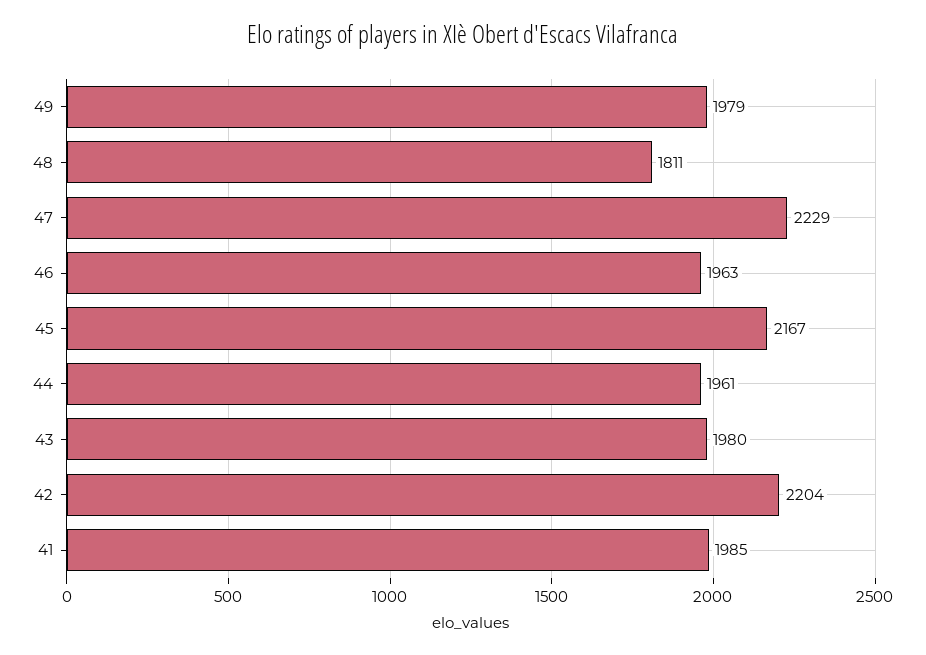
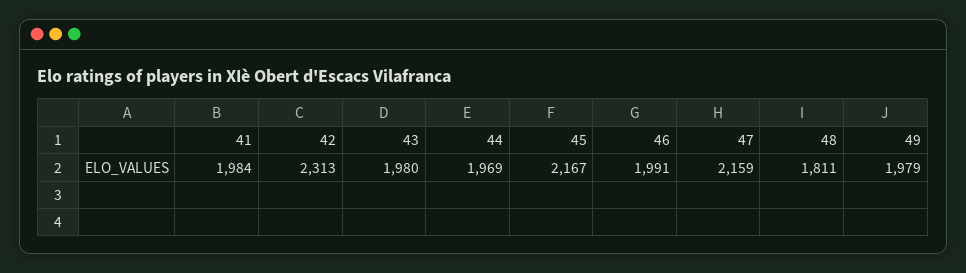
47: 2229 -> 2159
46: 1963 -> 1991
44: 1961 -> 1969
42: 2204 -> 2313
41: 1985 -> 1984

